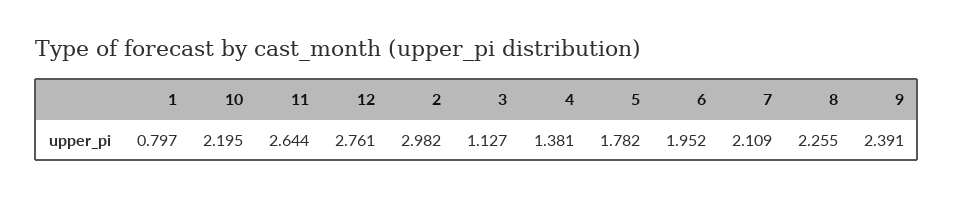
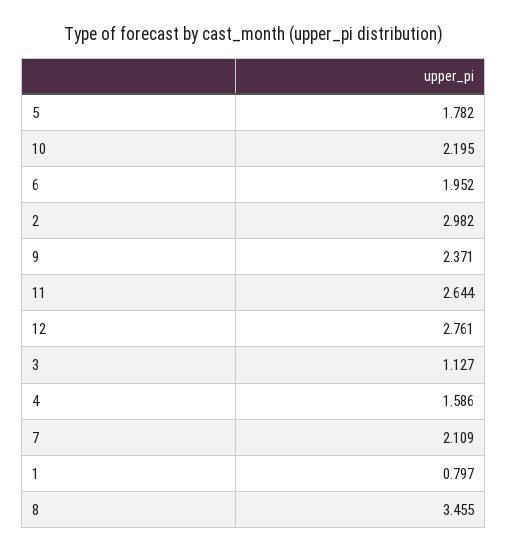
4: 1.381 -> 1.586
8: 2.255 -> 3.455
9: 2.391 -> 2.371

